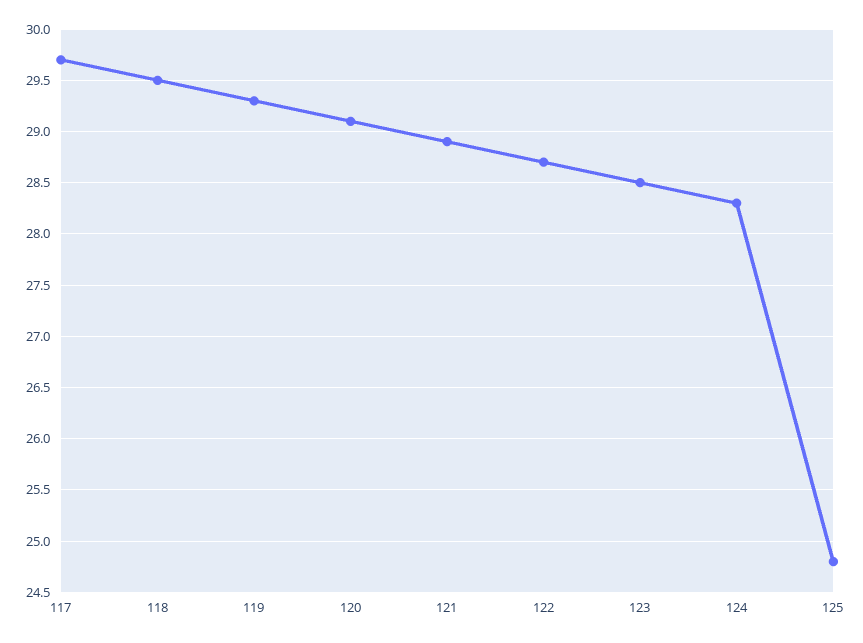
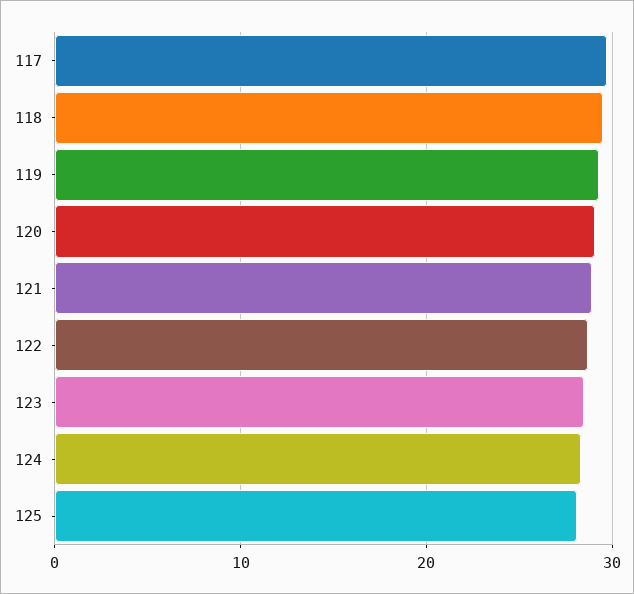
125: 24.8 -> 28

